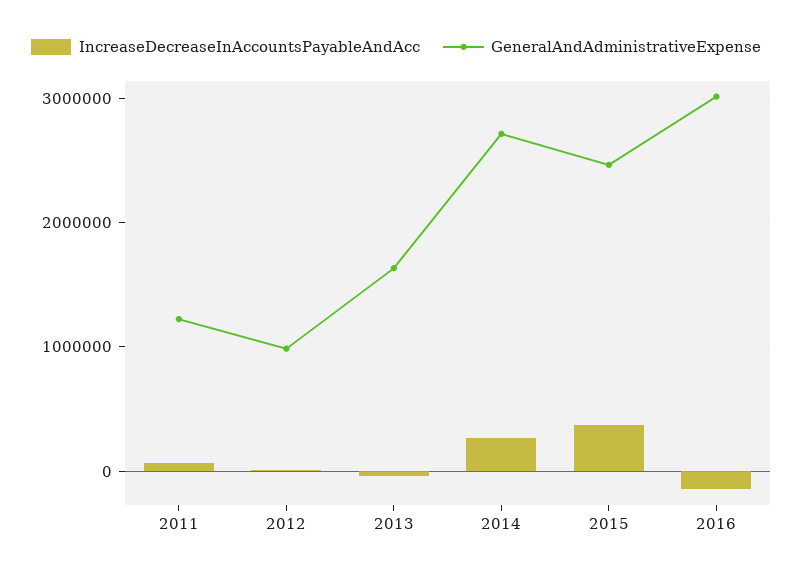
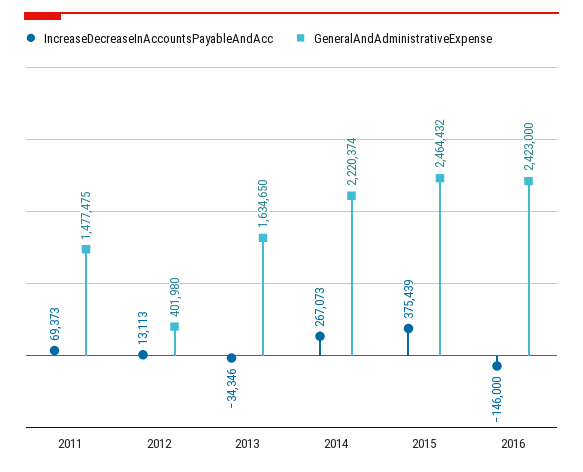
GeneralAndAdministrativeExpense, 2011: 1200000 -> 1477475
GeneralAndAdministrativeExpense, 2012: 1000000 -> 401980
GeneralAndAdministrativeExpense, 2014: 2700000 -> 2220374
GeneralAndAdministrativeExpense, 2016: 3000000 -> 2423000

